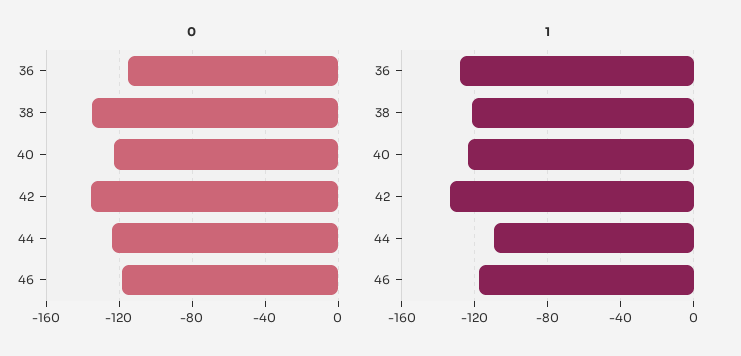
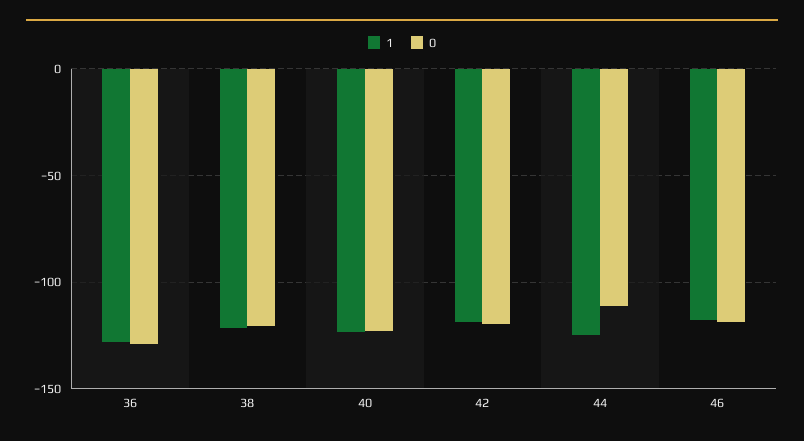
0, 36: -115 -> -130
0, 38: -135 -> -120
0, 42: -135 -> -120
0, 44: -125 -> -110
1, 42: -135 -> -120
1, 44: -110 -> -125

